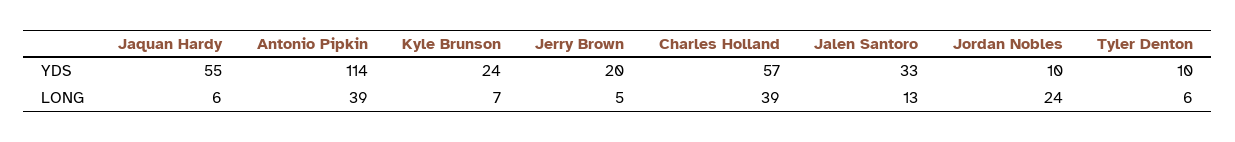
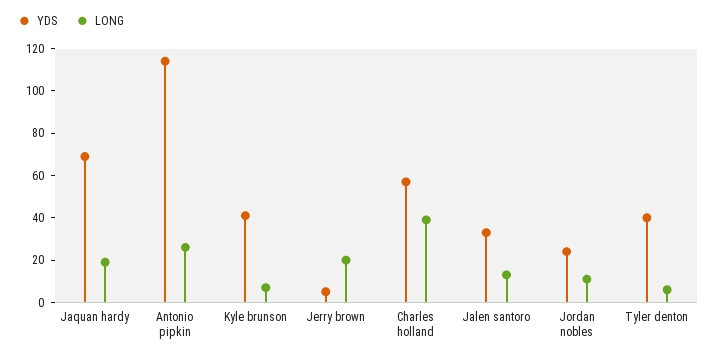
YDS, Jaquan Hardy: 55 -> 70
YDS, Kyle Brunson: 24 -> 40
YDS, Jerry Brown: 20 -> 5
YDS, Jordan Nobles: 10 -> 25
YDS, Tyler Denton: 10 -> 40
LONG, Jaquan Hardy: 6 -> 20
LONG, Antonio Pipkin: 39 -> 25
LONG, Jerry Brown: 5 -> 20
LONG, Jordan Nobles: 24 -> 10

